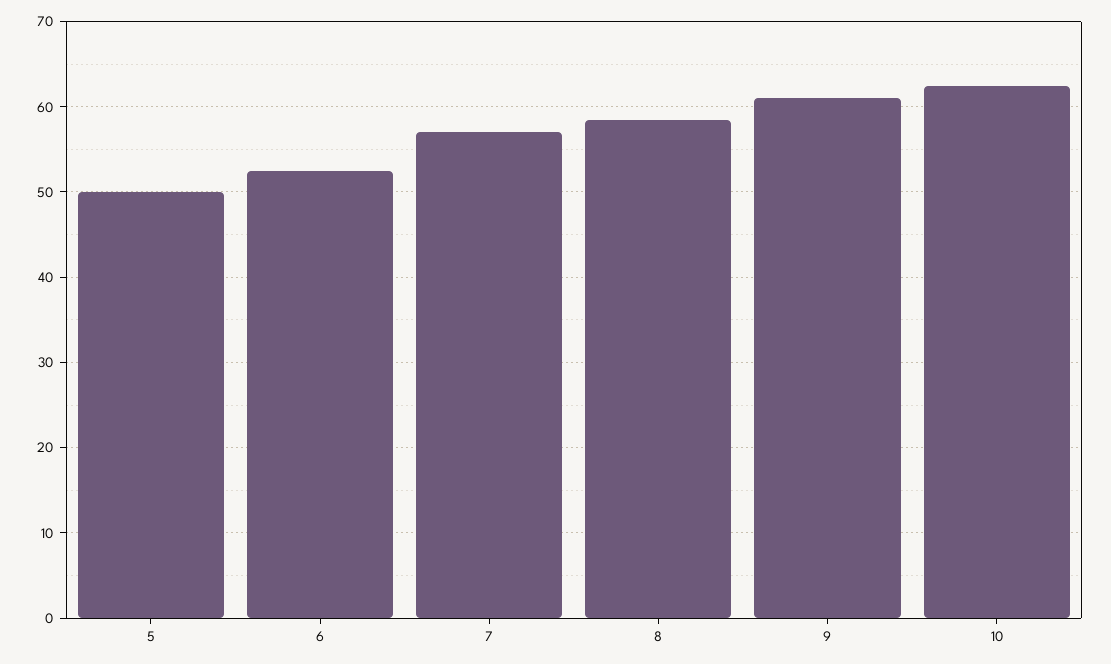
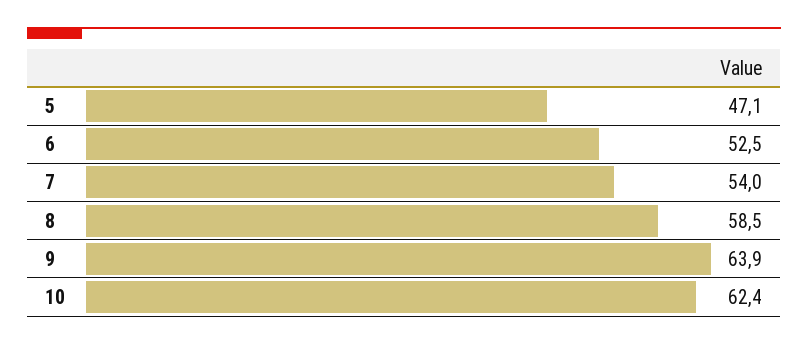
5: 50 -> 47.1
7: 57 -> 54
9: 61 -> 63.9

